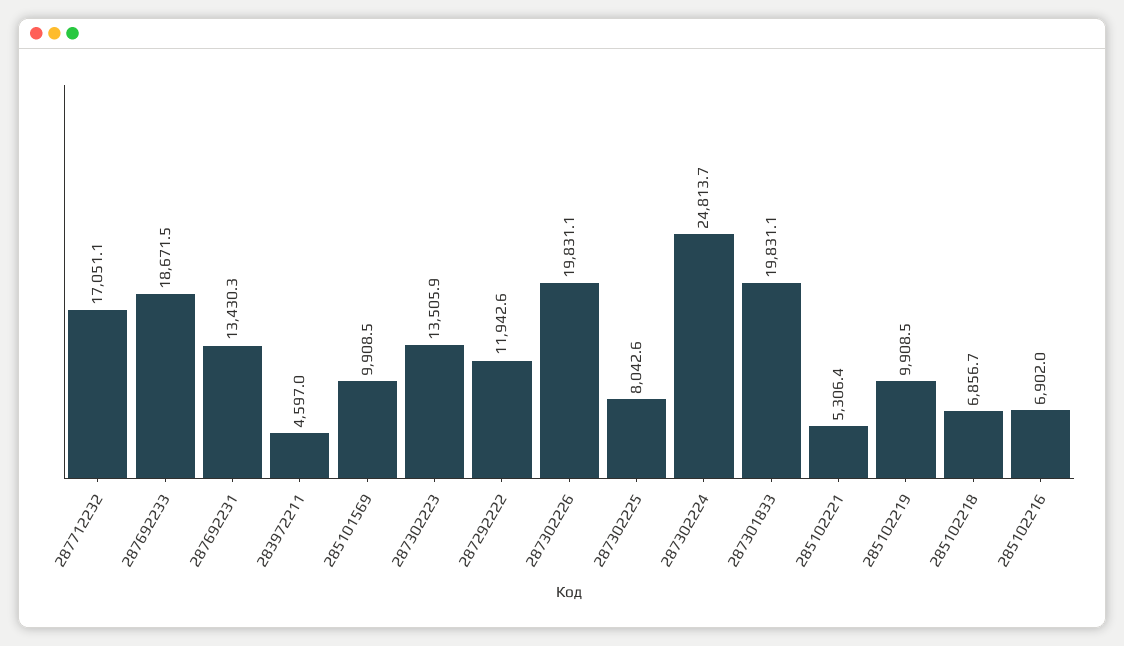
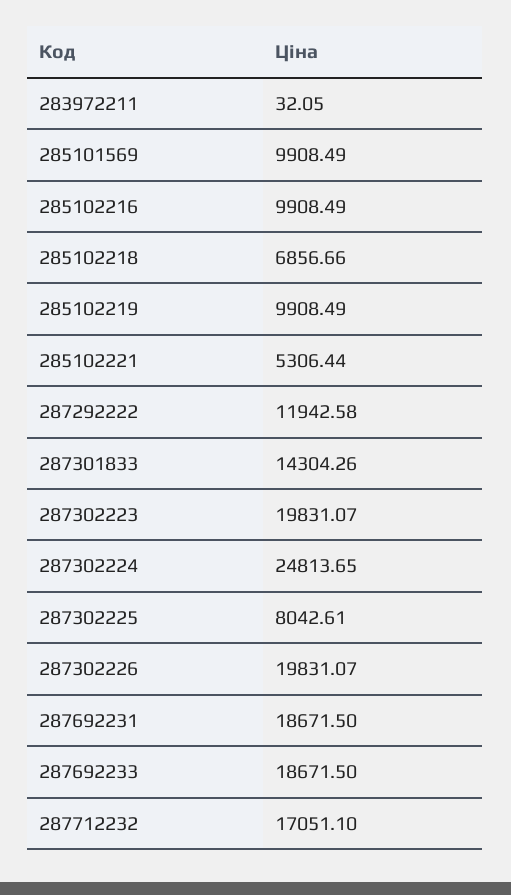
287692231: 13430.3 -> 18671.5
283972211: 4597 -> 32.05
287302223: 13505.9 -> 19831.07
287301833: 19831.1 -> 14304.26
285102216: 6902 -> 9908.49

